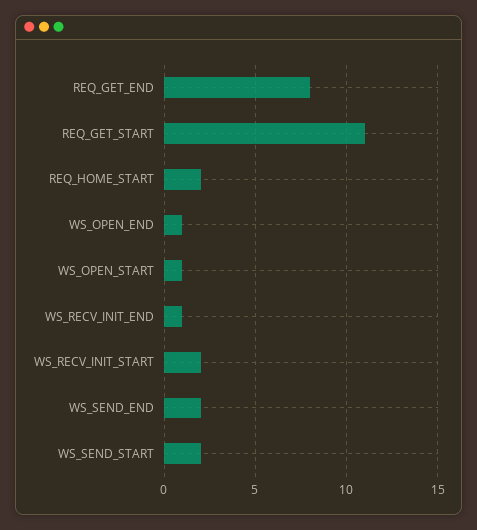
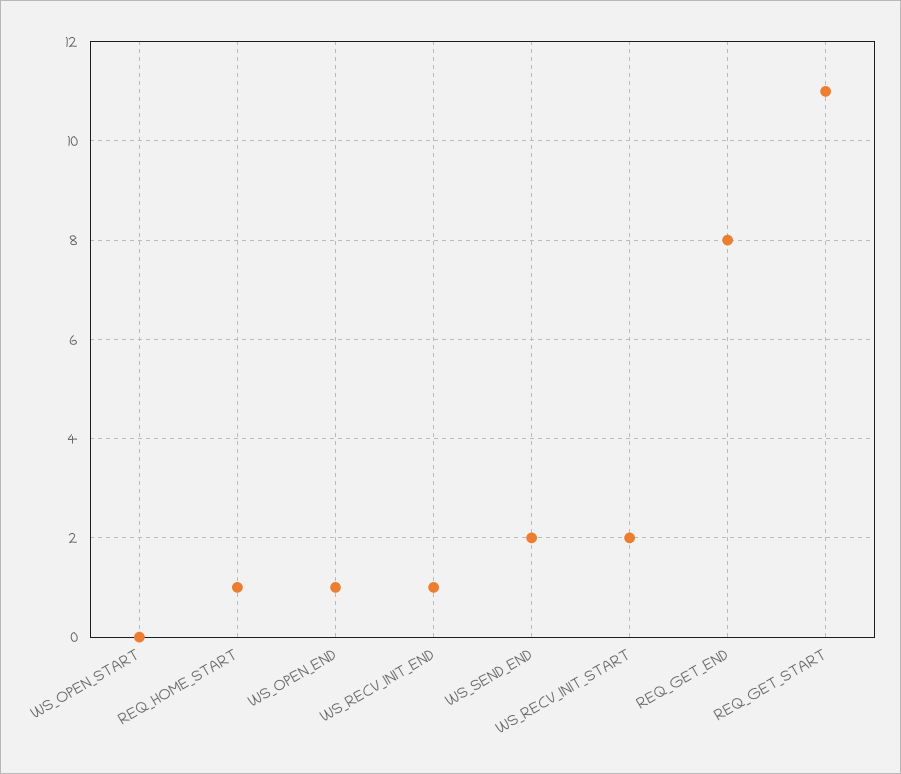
REQ_HOME_START: 2 -> 1
WS_OPEN_START: 1 -> 0
WS_SEND_START: 2 -> none

